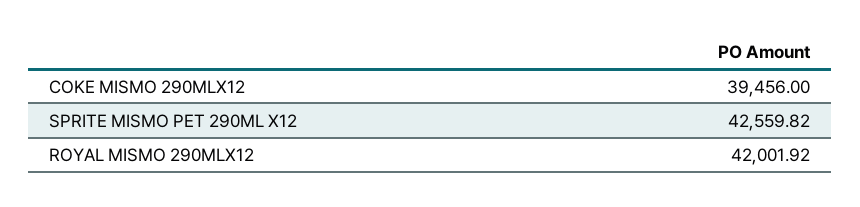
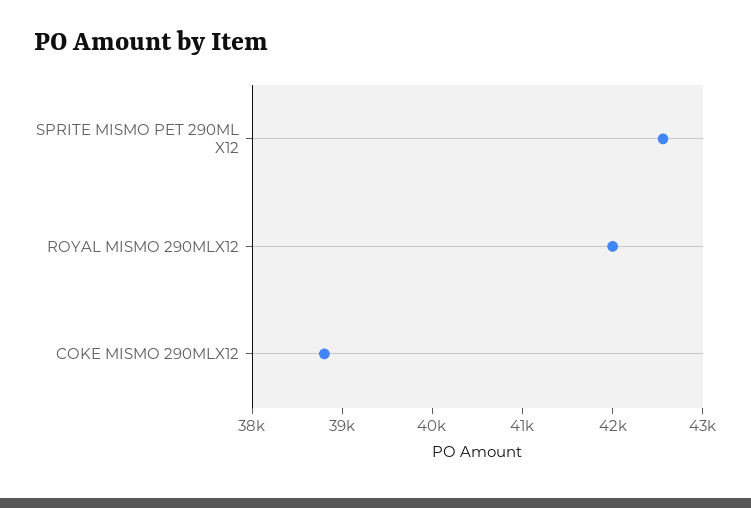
COKE MISMO 290MLX12: 39456 -> 38800

